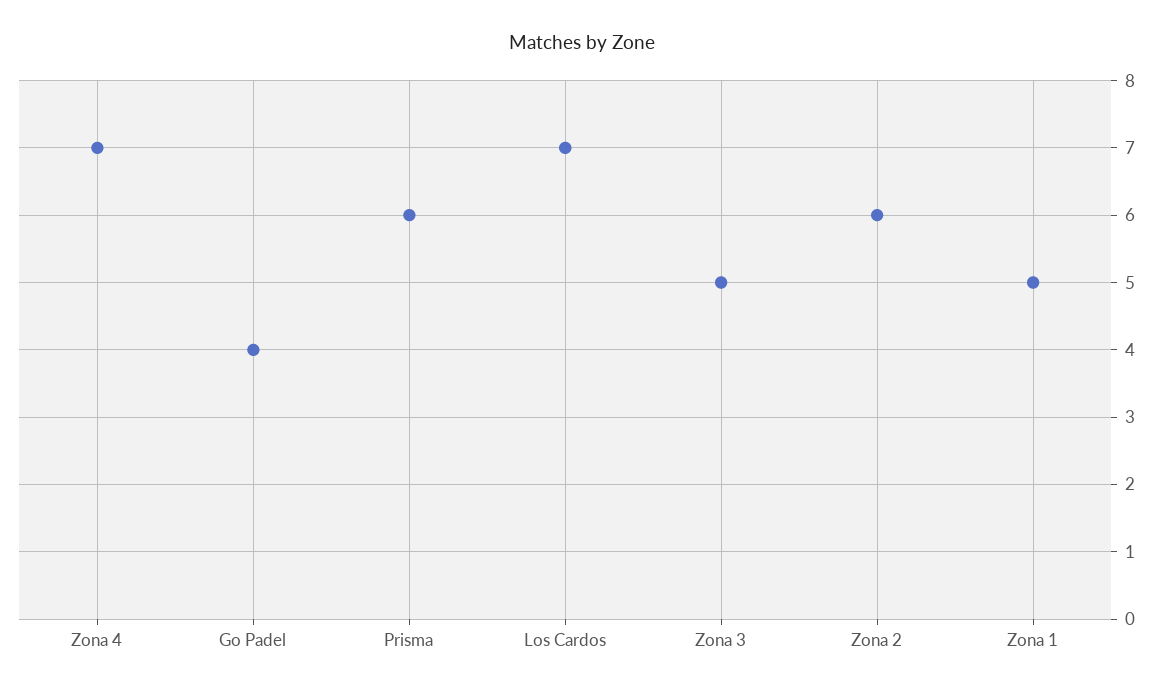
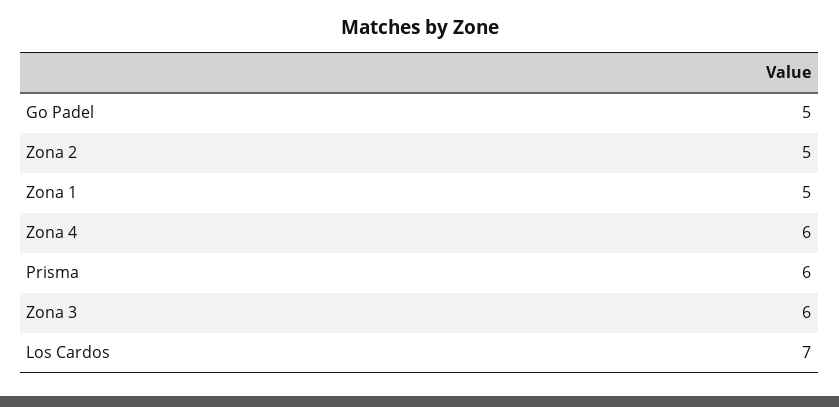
Zona 4: 7 -> 6
Go Padel: 4 -> 5
Zona 3: 5 -> 6
Zona 2: 6 -> 5

